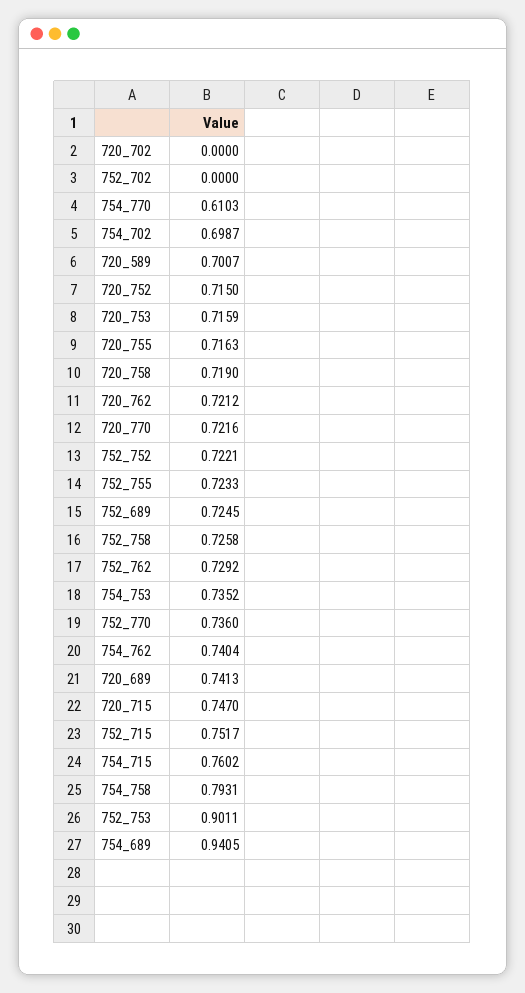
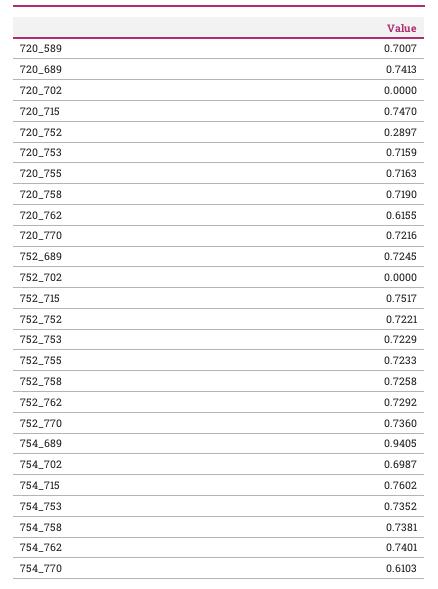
720_752: 0.715 -> 0.2897
720_762: 0.7212 -> 0.6155
754_762: 0.7404 -> 0.7401
754_758: 0.7931 -> 0.7381
752_753: 0.9011 -> 0.7229

